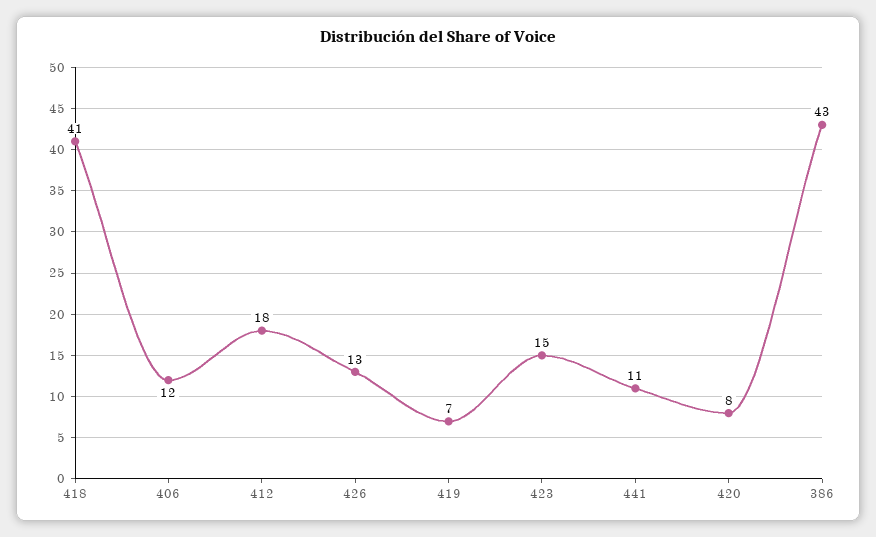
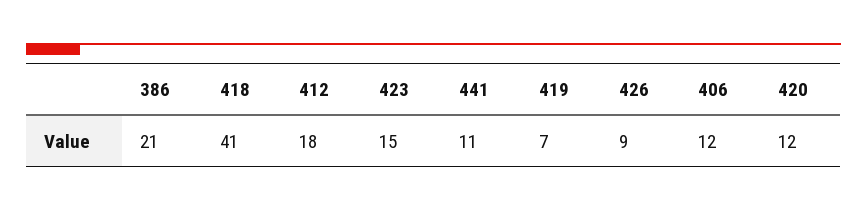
426: 13 -> 9
420: 8 -> 12
386: 43 -> 21

